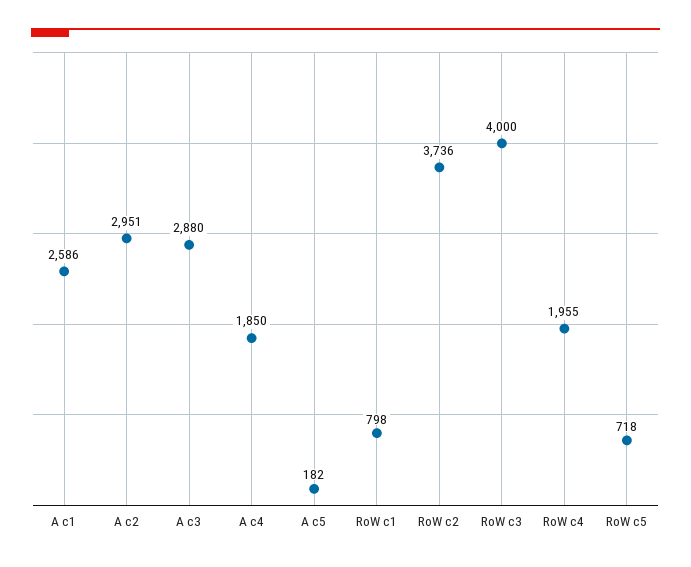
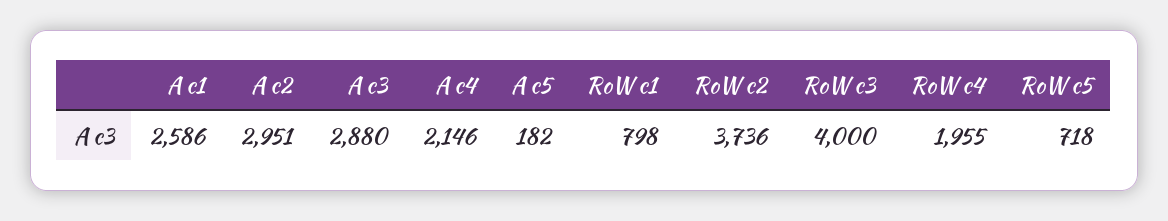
A c4: 1850 -> 2146

